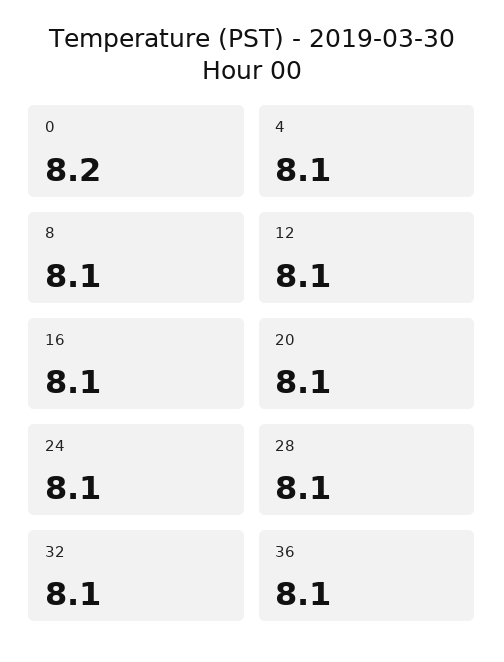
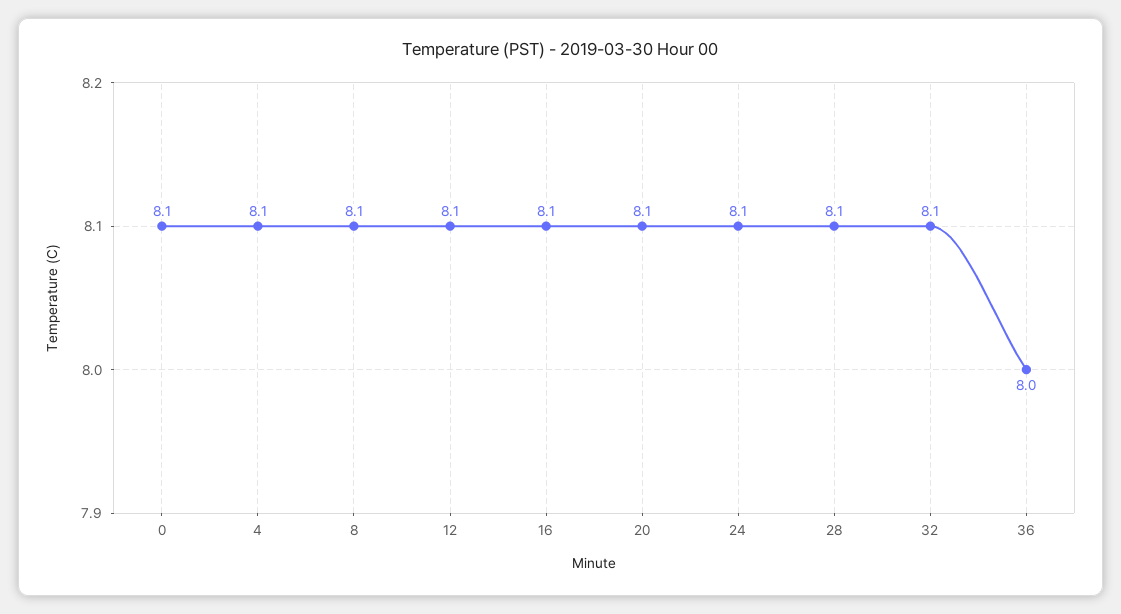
0: 8.2 -> 8.1
36: 8.1 -> 8

